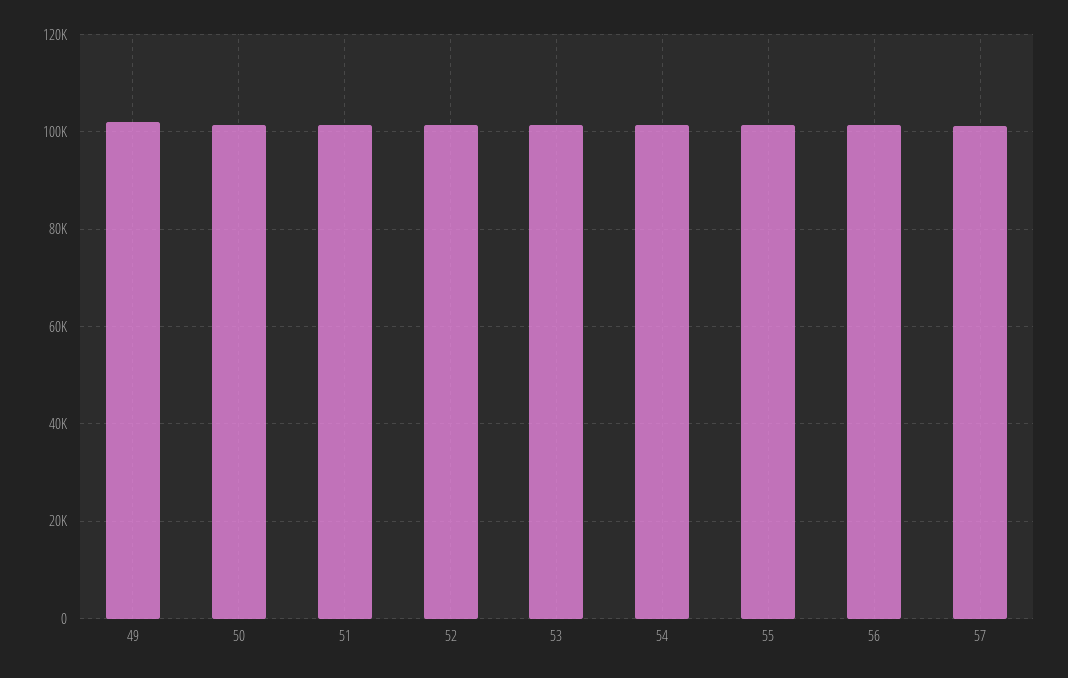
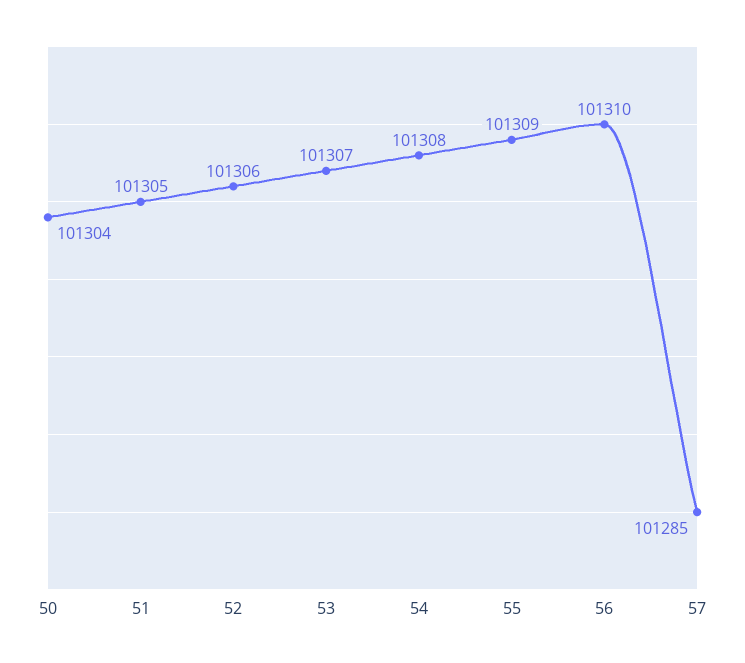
49: 102000 -> none

